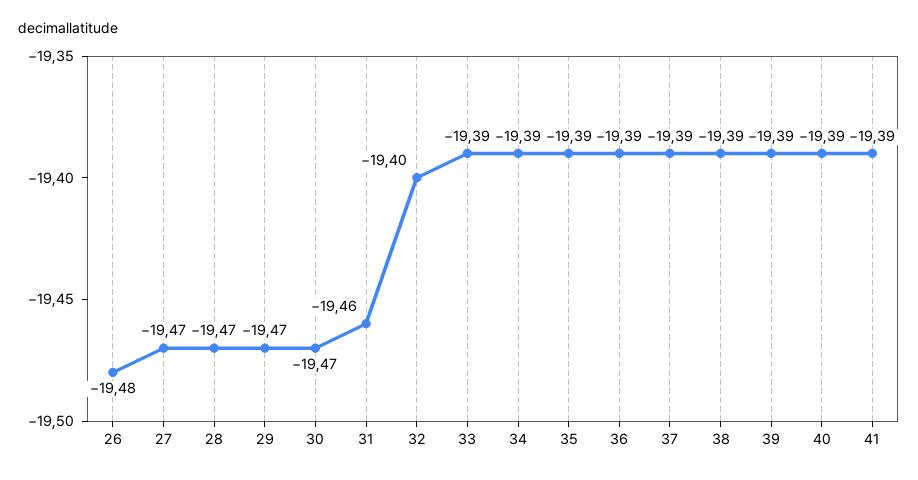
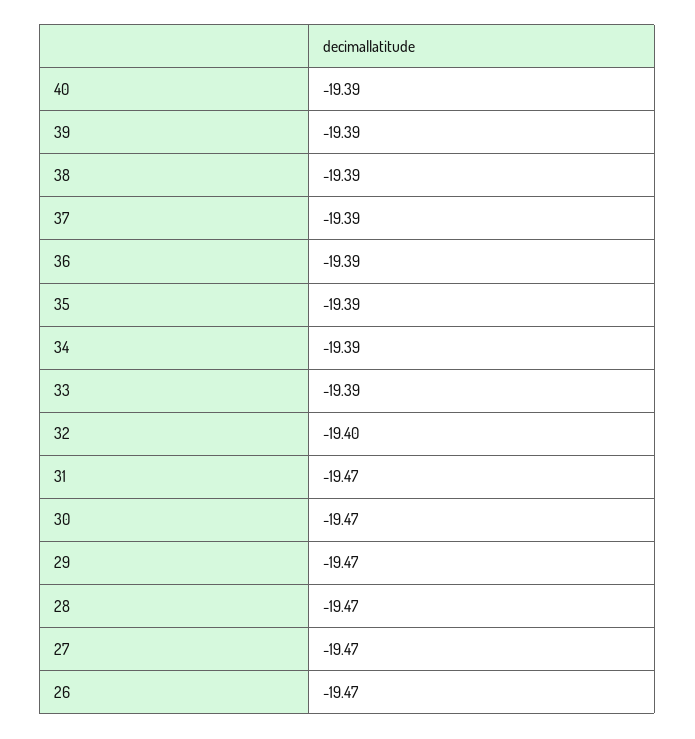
26: -19.48 -> -19.47
31: -19.46 -> -19.47
41: -19.39 -> none

